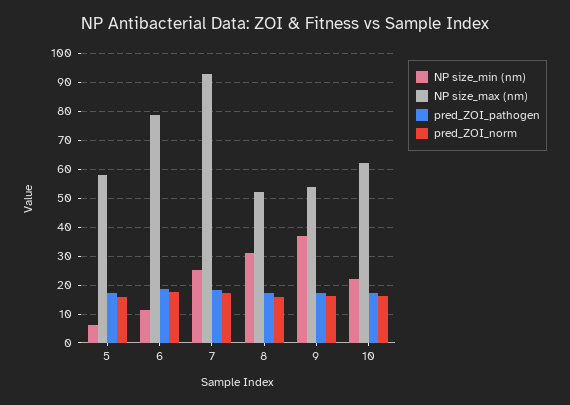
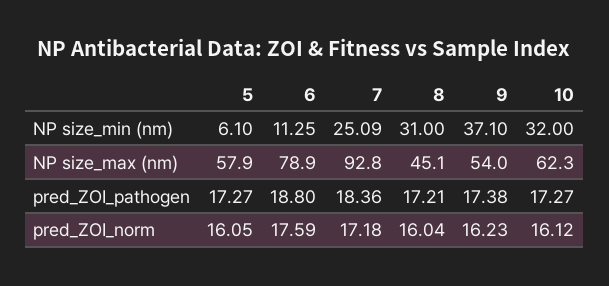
NP size_max (nm), 8: 52.5 -> 45.1
NP size_min (nm), 10: 22.5 -> 32

